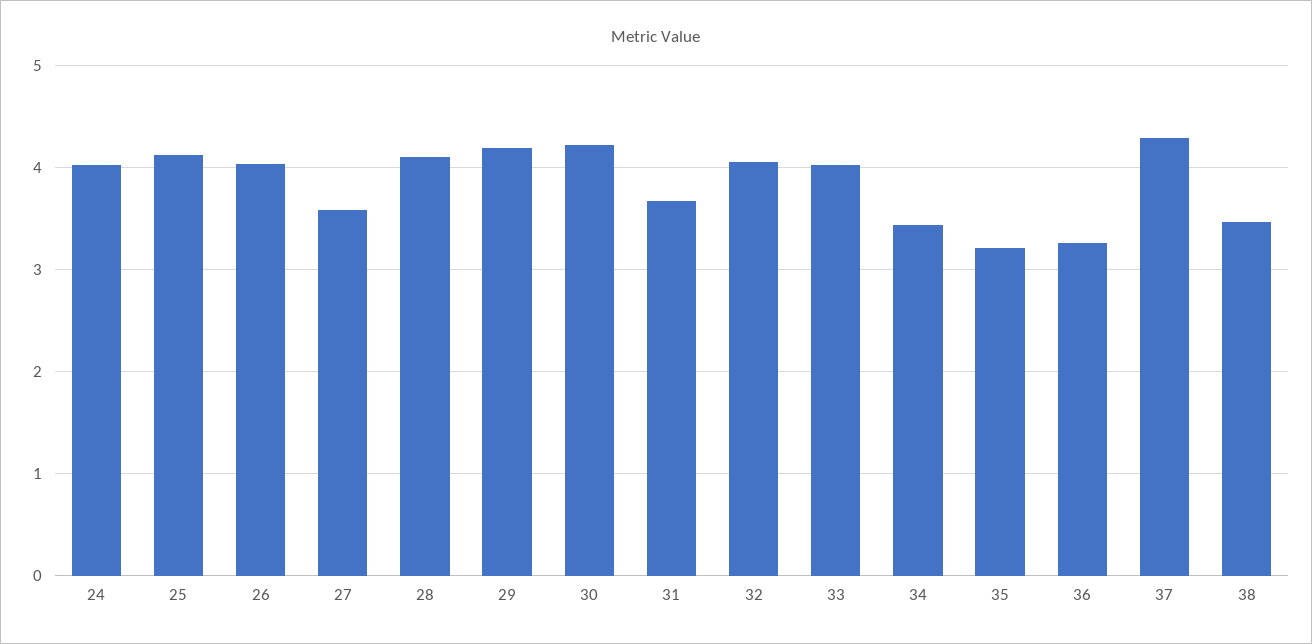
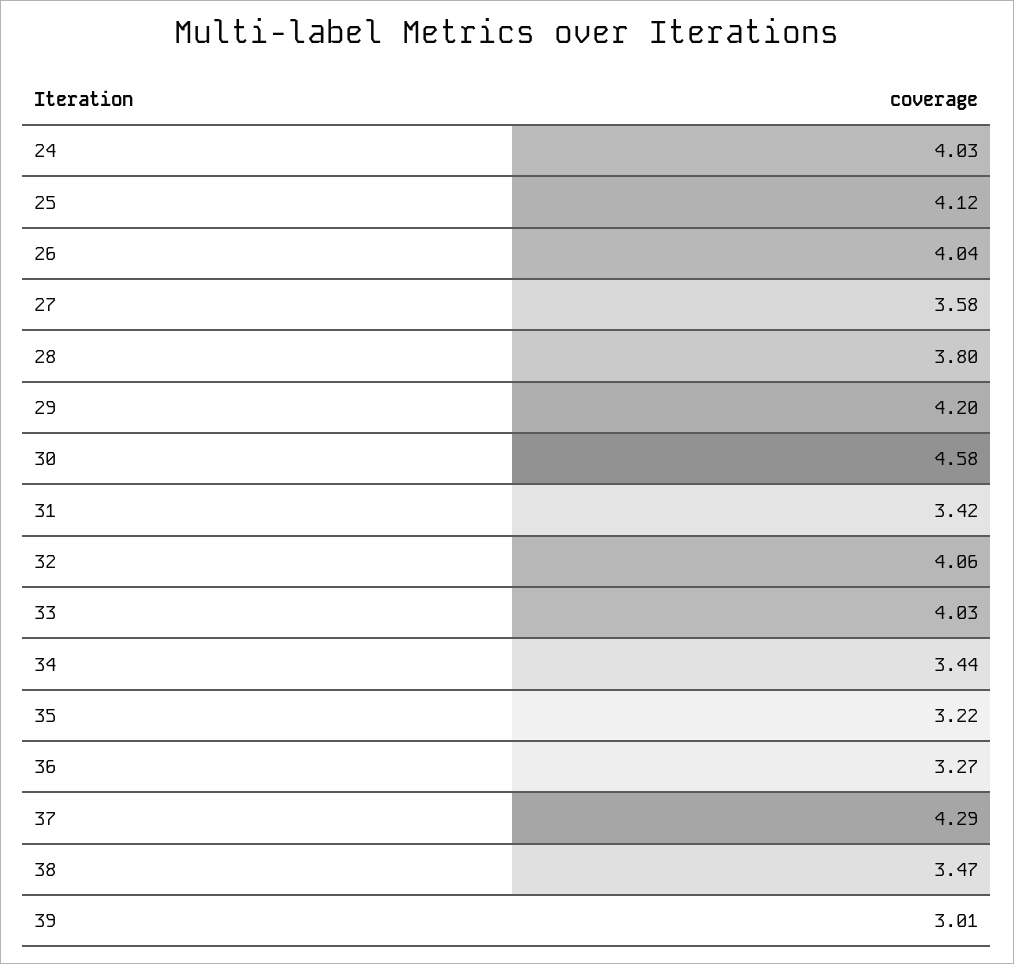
28: 4.1 -> 3.8
30: 4.2 -> 4.58
31: 3.7 -> 3.42
39: none -> 3.01

